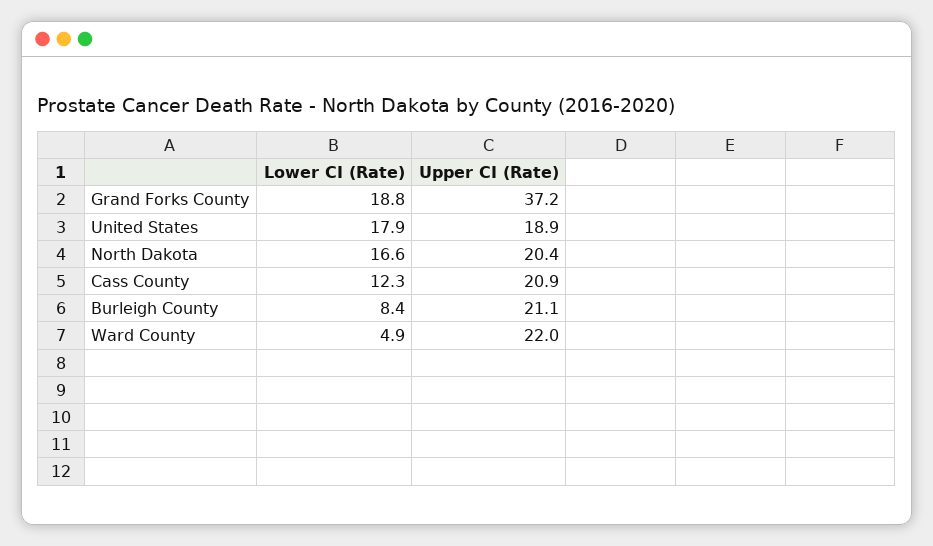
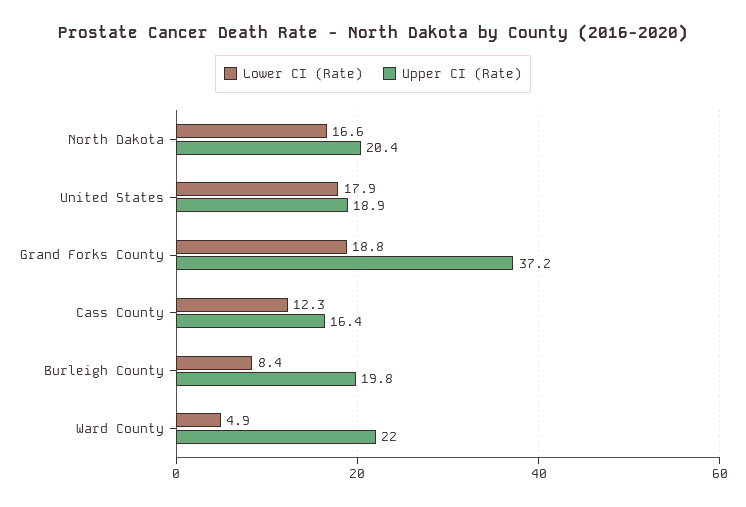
Upper CI (Rate), Cass County: 20.9 -> 16.4
Upper CI (Rate), Burleigh County: 21.1 -> 19.8

